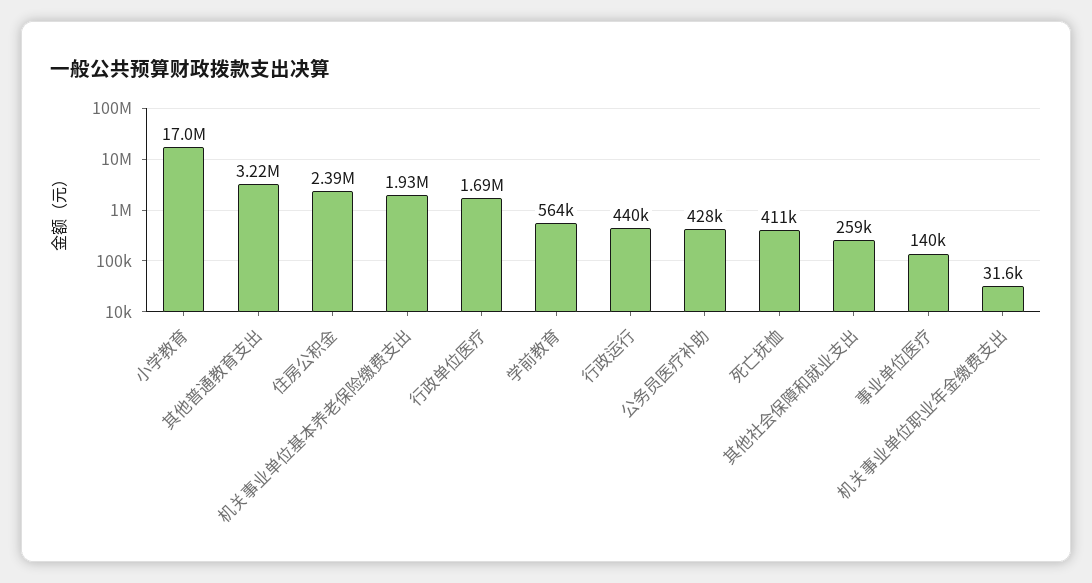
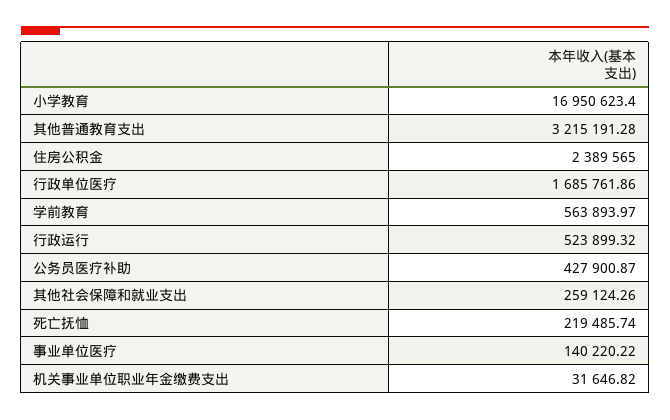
机关事业单位基本养老保险缴费支出: 1930000 -> none
行政运行: 440000 -> 523899.32
死亡抚恤: 411000 -> 219485.74

